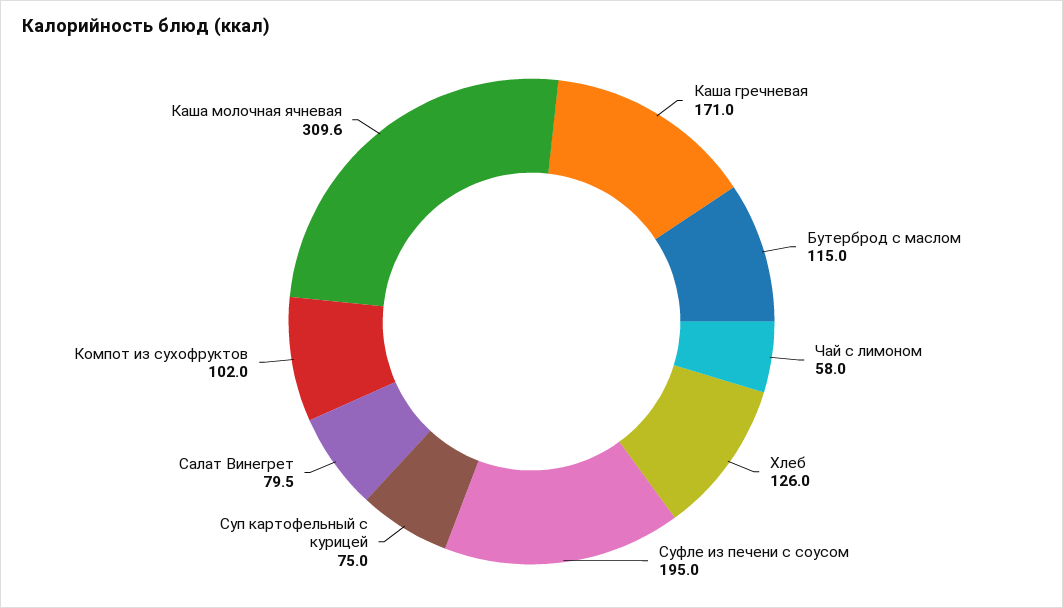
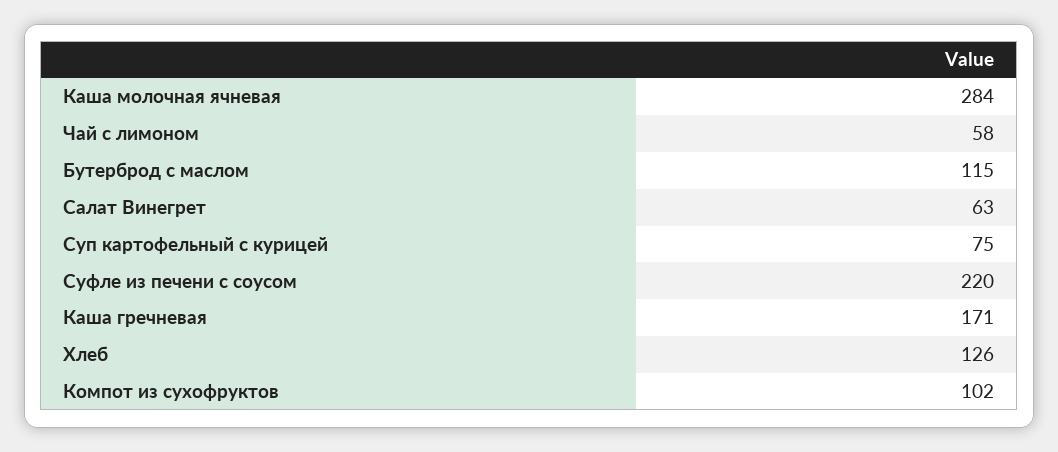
Суфле из печени с соусом: 195 -> 220
Салат Винегрет: 79.5 -> 63
Каша молочная ячневая: 309.6 -> 284

